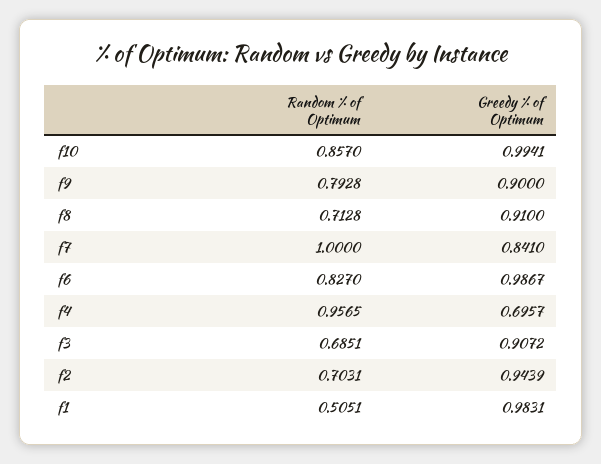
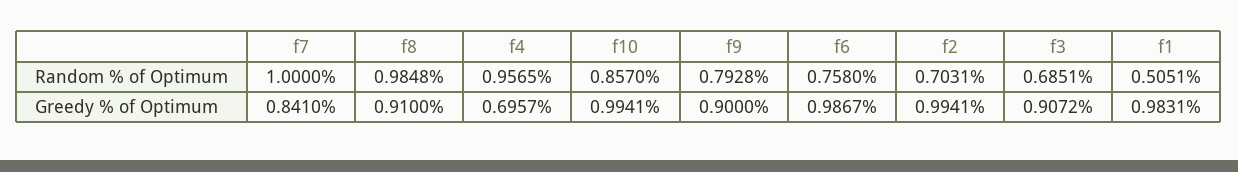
Random % of Optimum, f8: 0.7128 -> 0.9848
Random % of Optimum, f6: 0.827 -> 0.758
Greedy % of Optimum, f2: 0.9439 -> 0.9941

